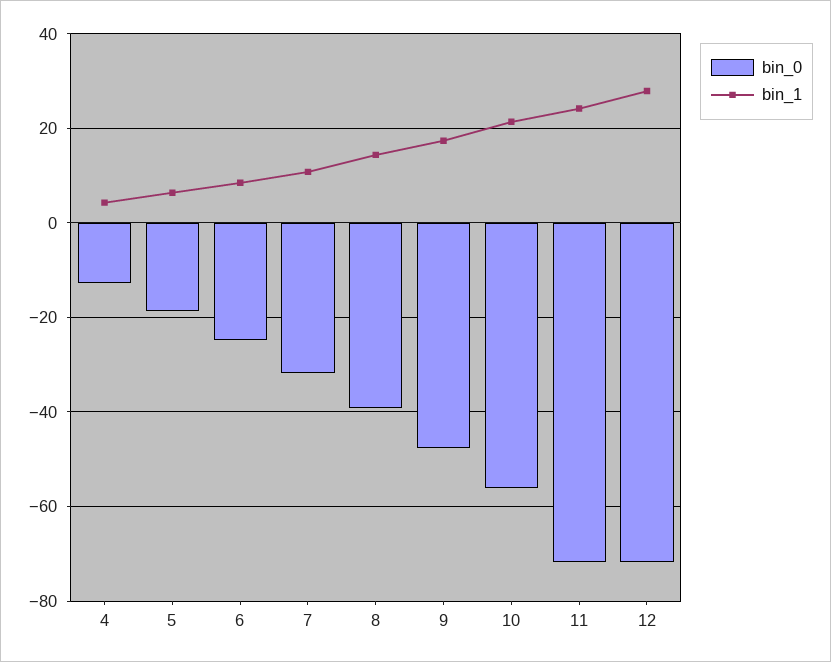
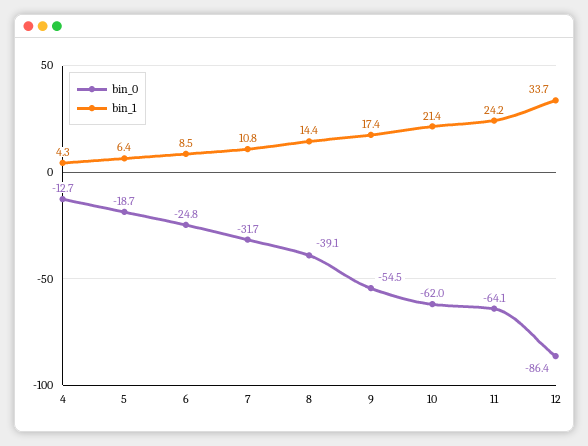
bin_0, 9: -48 -> -54.5
bin_0, 10: -56 -> -62
bin_0, 11: -72 -> -64.1
bin_0, 12: -72 -> -86.4
bin_1, 12: 28 -> 33.7

